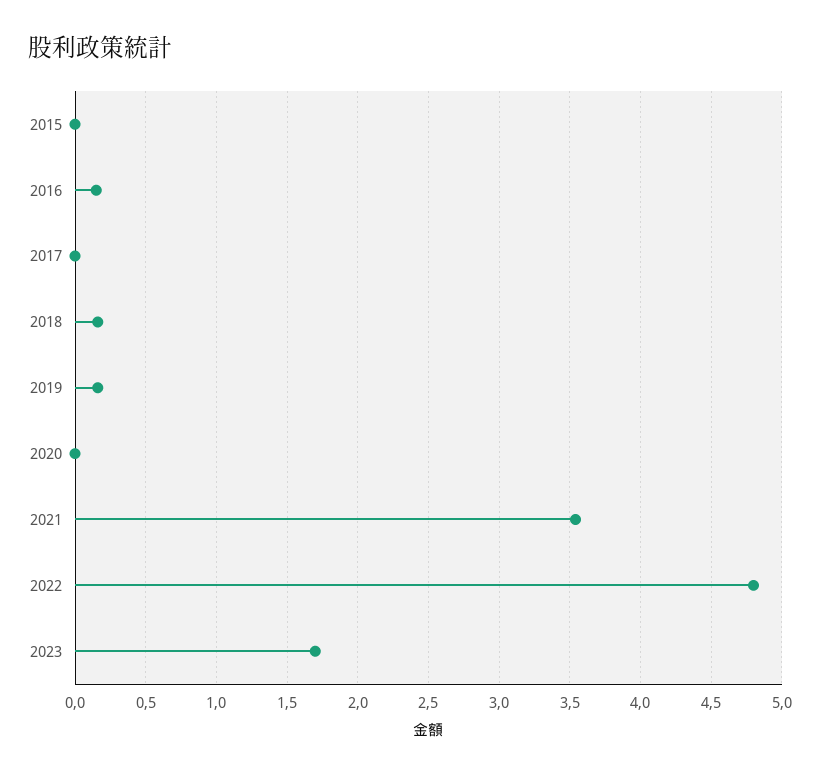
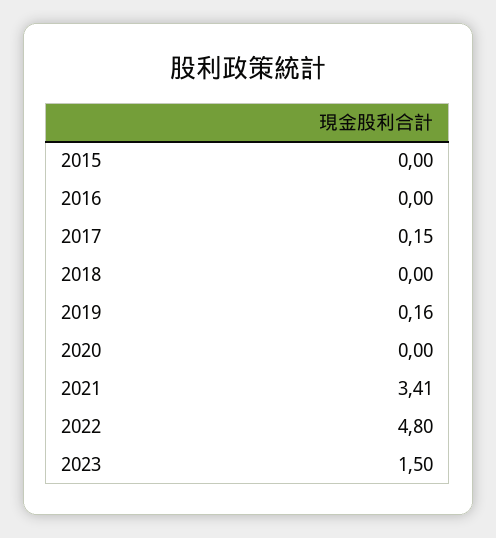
2016: 0.15 -> 0
2017: 0 -> 0.15
2018: 0.15 -> 0
2021: 3.55 -> 3.41
2023: 1.7 -> 1.5

